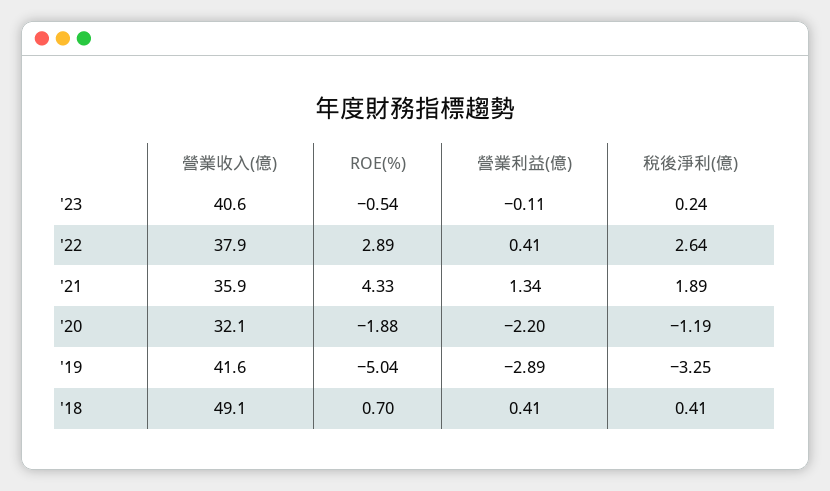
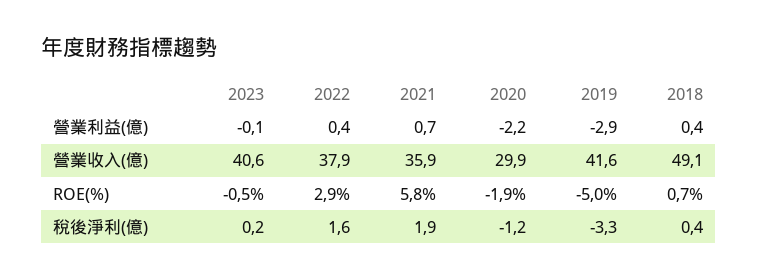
稅後淨利(億), '22: 2.64 -> 1.6
ROE(%), '21: 4.33 -> 5.8
營業利益(億), '21: 1.34 -> 0.7
營業收入(億), '20: 32.1 -> 29.9

